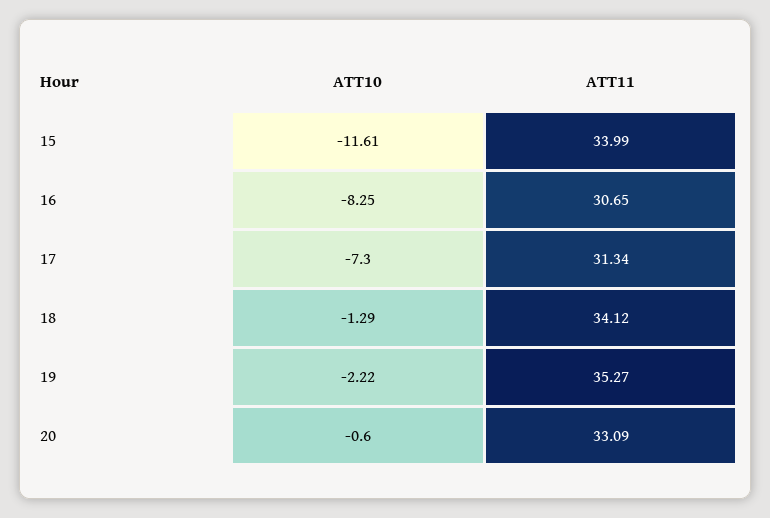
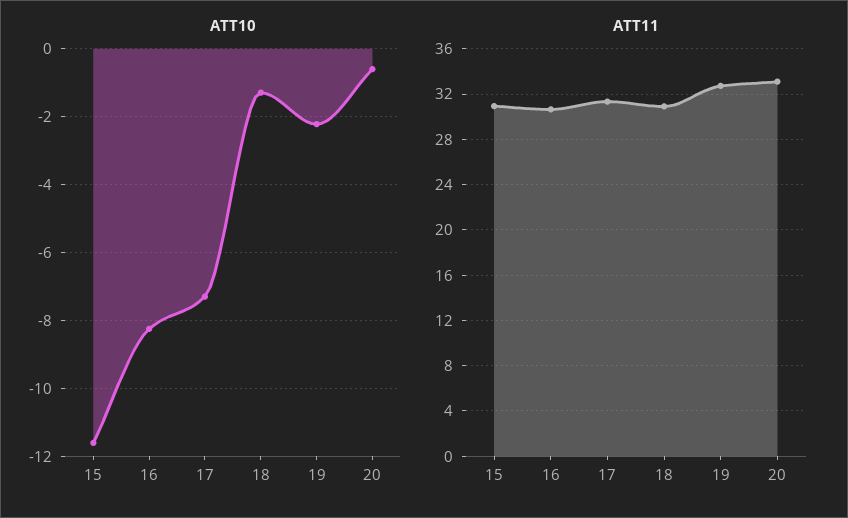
ATT11, 15: 33.99 -> 31
ATT11, 18: 34.12 -> 31
ATT11, 19: 35.27 -> 33

